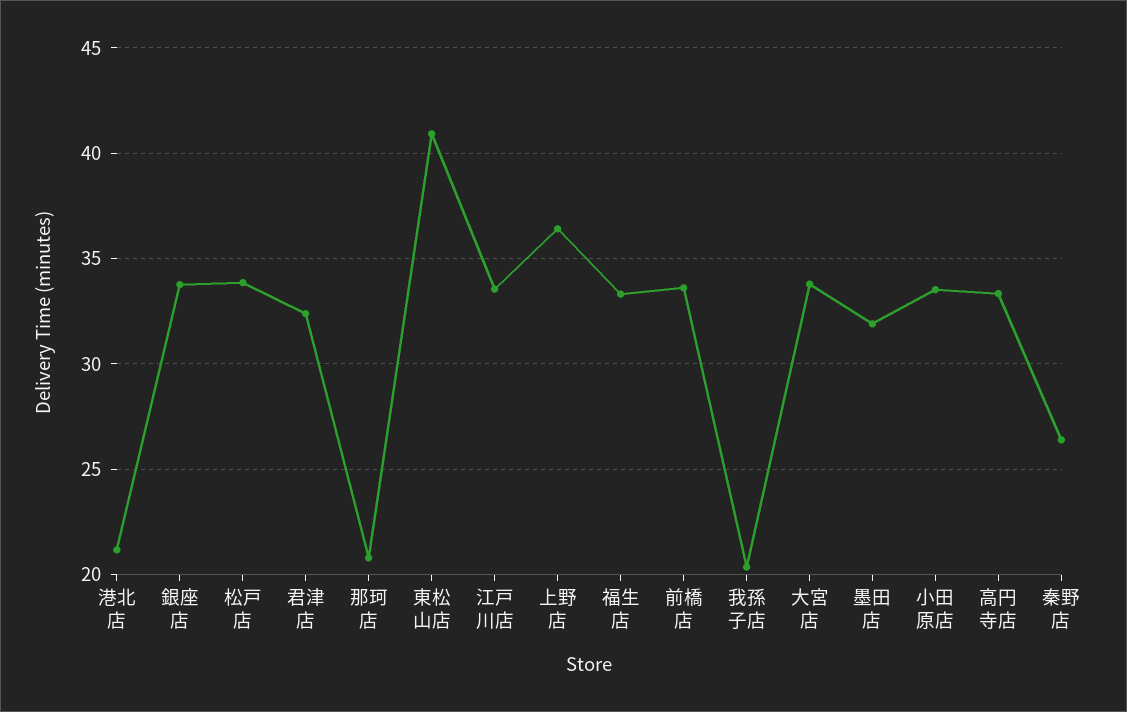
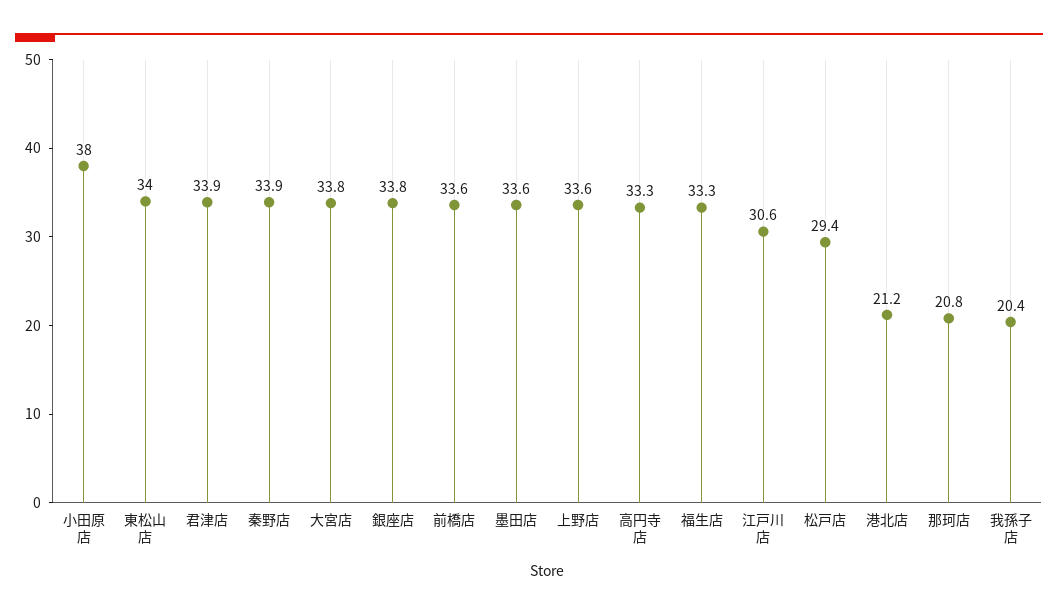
松戸店: 34 -> 29.4
君津店: 32.5 -> 33.9
東松山店: 41 -> 34
江戸川店: 33.5 -> 30.6
上野店: 36.5 -> 33.6
墨田店: 32 -> 33.6
小田原店: 33.5 -> 38
秦野店: 26.5 -> 33.9

